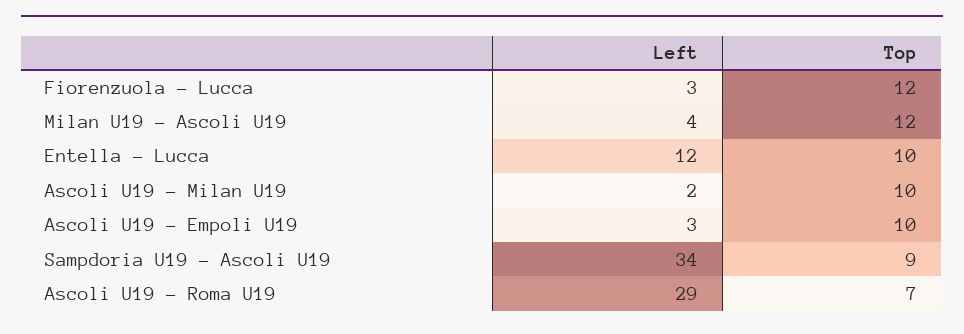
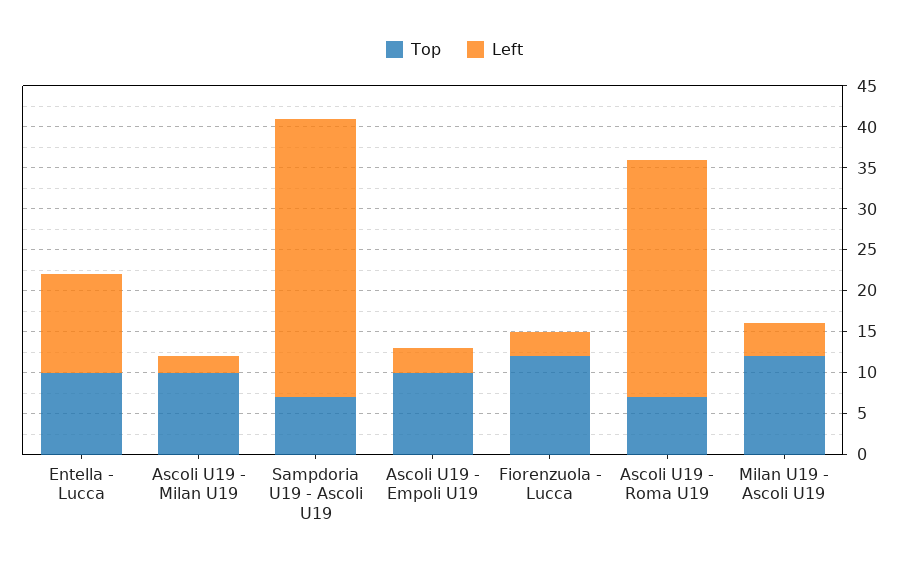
Top, Sampdoria U19 - Ascoli U19: 9 -> 7

